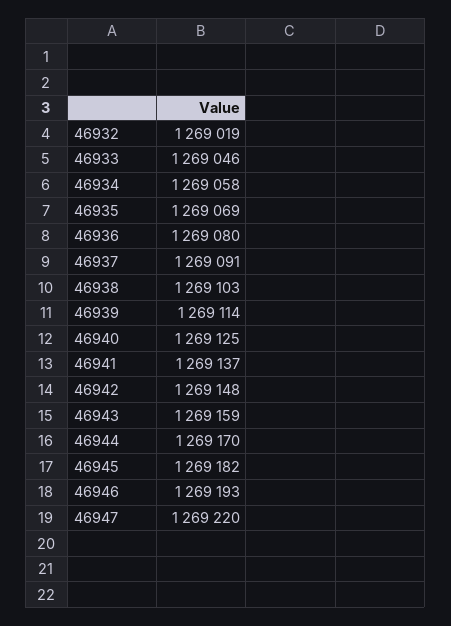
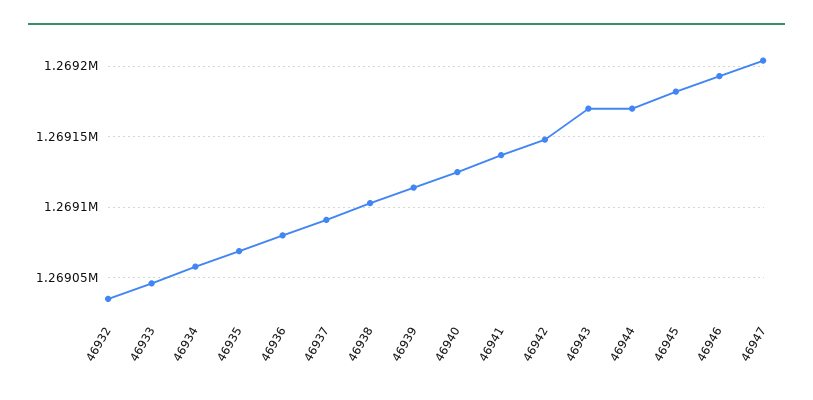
46932: 1269019 -> 1269035
46943: 1269159 -> 1269170
46947: 1269220 -> 1269205

